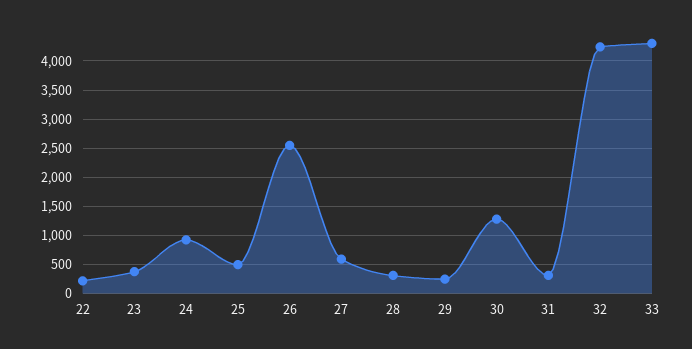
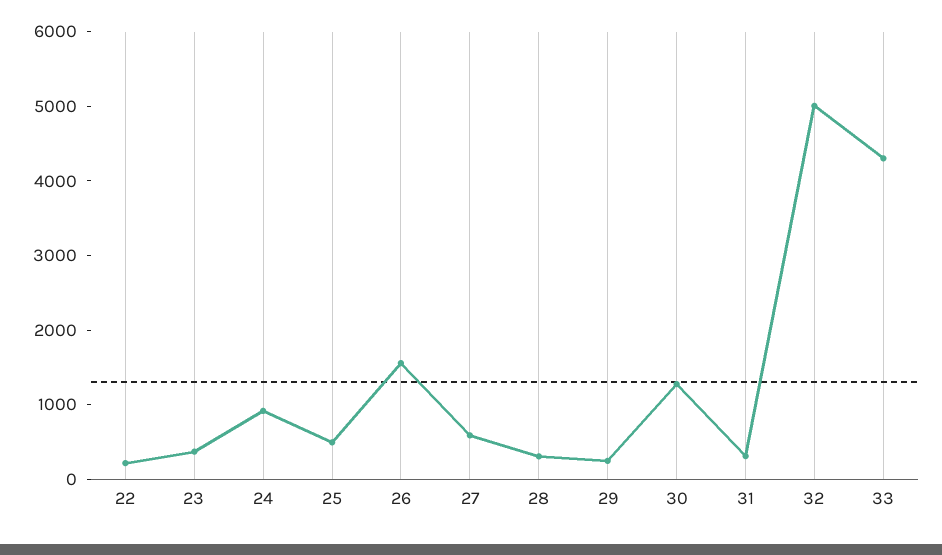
26: 2500 -> 1600
32: 4250 -> 5000

